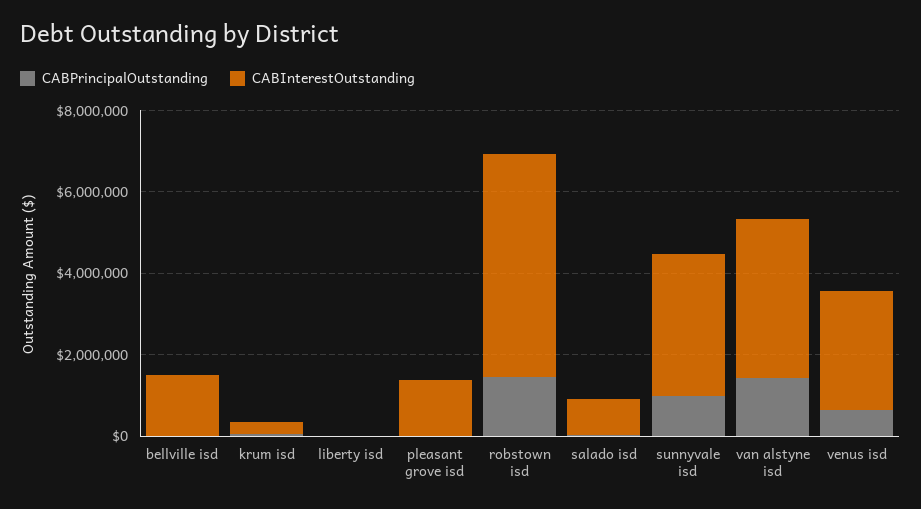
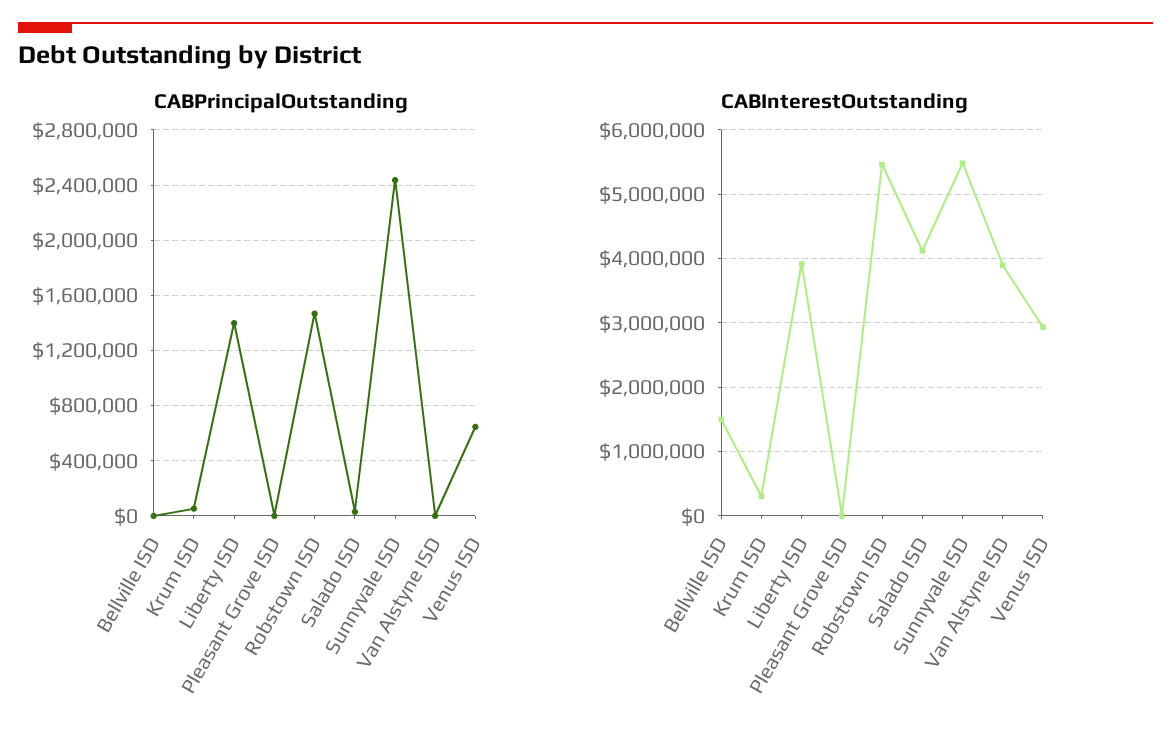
CABPrincipalOutstanding, liberty isd: 0 -> 1400000
CABInterestOutstanding, liberty isd: 0 -> 3900000
CABInterestOutstanding, pleasant grove isd: 1500000 -> 0
CABInterestOutstanding, salado isd: 1000000 -> 4100000
CABPrincipalOutstanding, sunnyvale isd: 1000000 -> 2450000
CABInterestOutstanding, sunnyvale isd: 3500000 -> 5500000
CABPrincipalOutstanding, van alstyne isd: 1500000 -> 0

